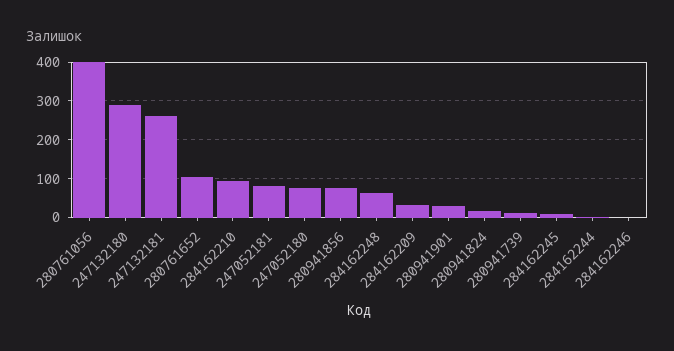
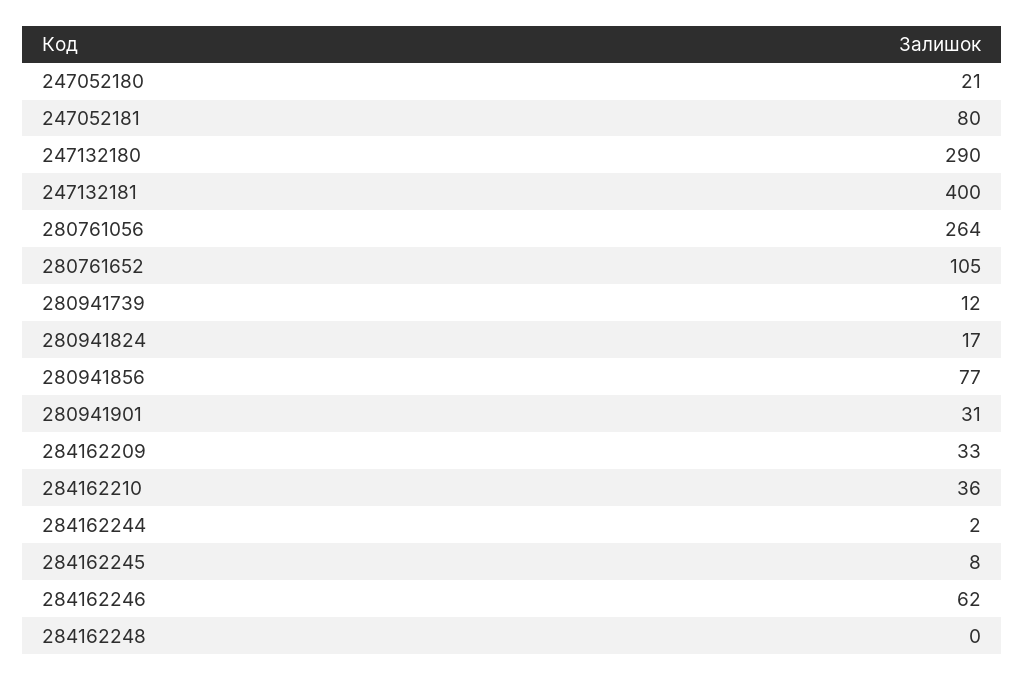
280761056: 400 -> 264
247132181: 260 -> 400
284162210: 100 -> 36
247052180: 80 -> 21
284162248: 60 -> 0
284162246: 0 -> 62

